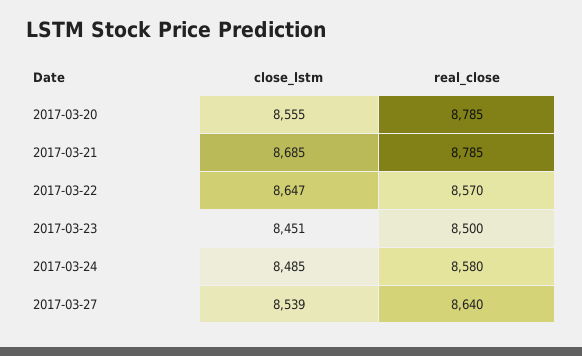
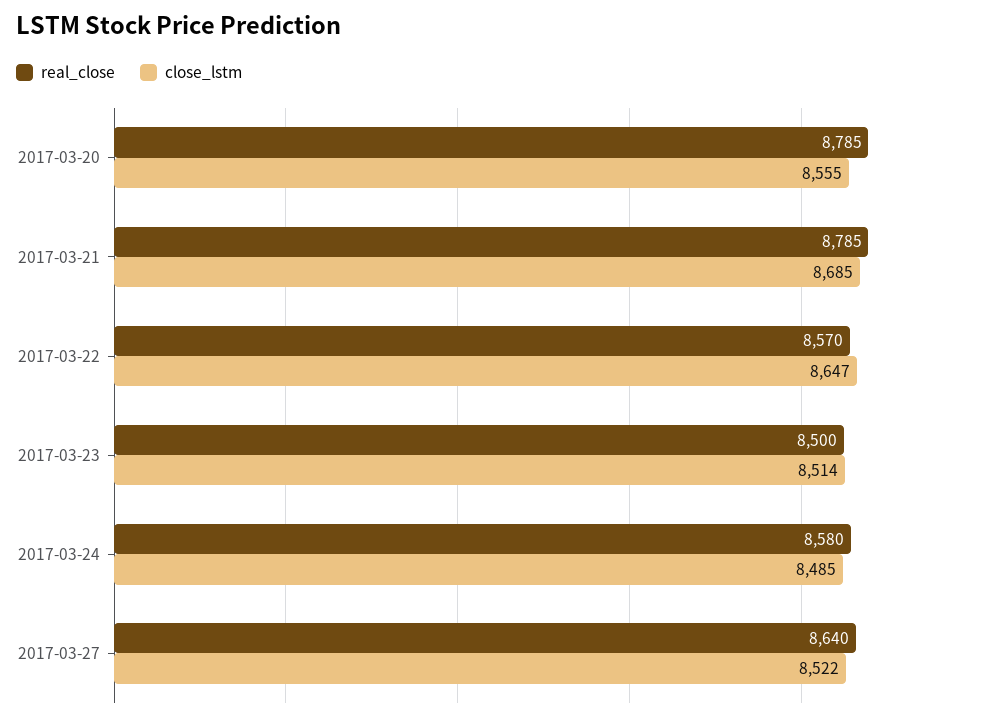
close_lstm, 2017-03-23: 8451 -> 8514
close_lstm, 2017-03-27: 8539 -> 8522

